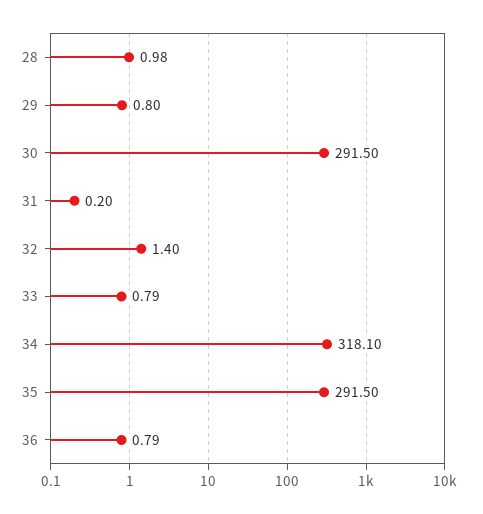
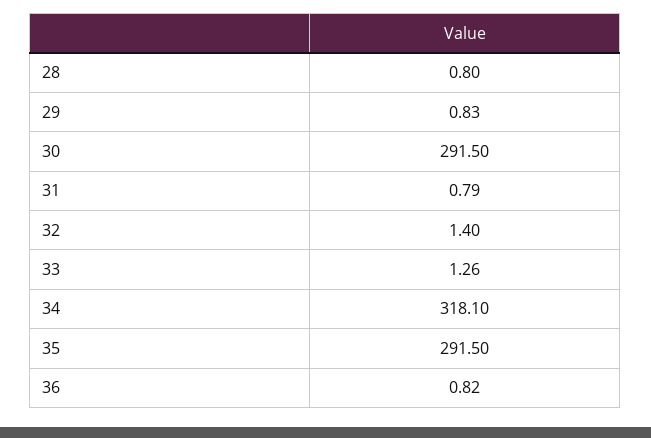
28: 0.98 -> 0.8
29: 0.8 -> 0.83
31: 0.2 -> 0.79
33: 0.79 -> 1.26
36: 0.79 -> 0.82

